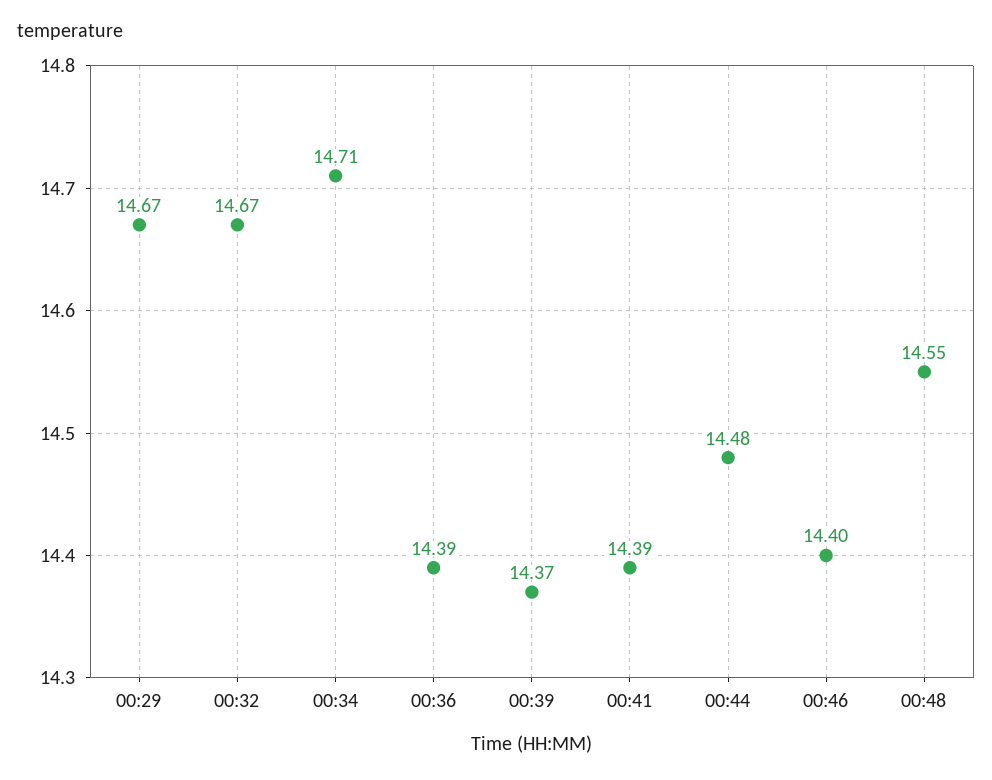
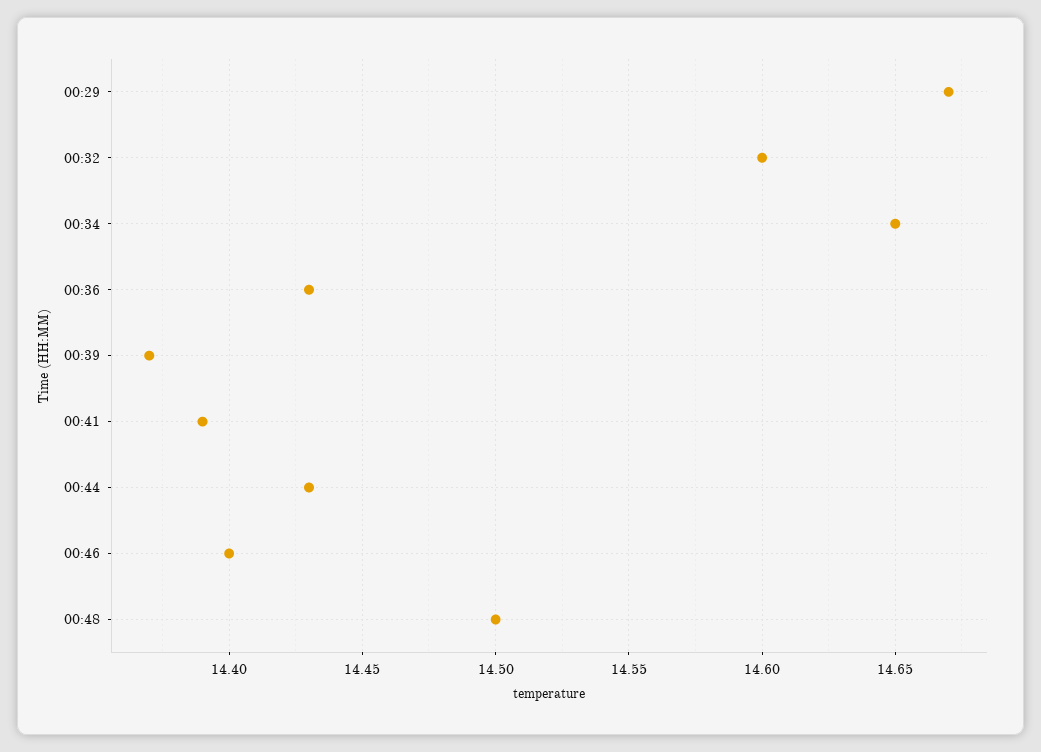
00:32: 14.67 -> 14.6
00:34: 14.71 -> 14.65
00:36: 14.39 -> 14.43
00:44: 14.48 -> 14.43
00:48: 14.55 -> 14.5

